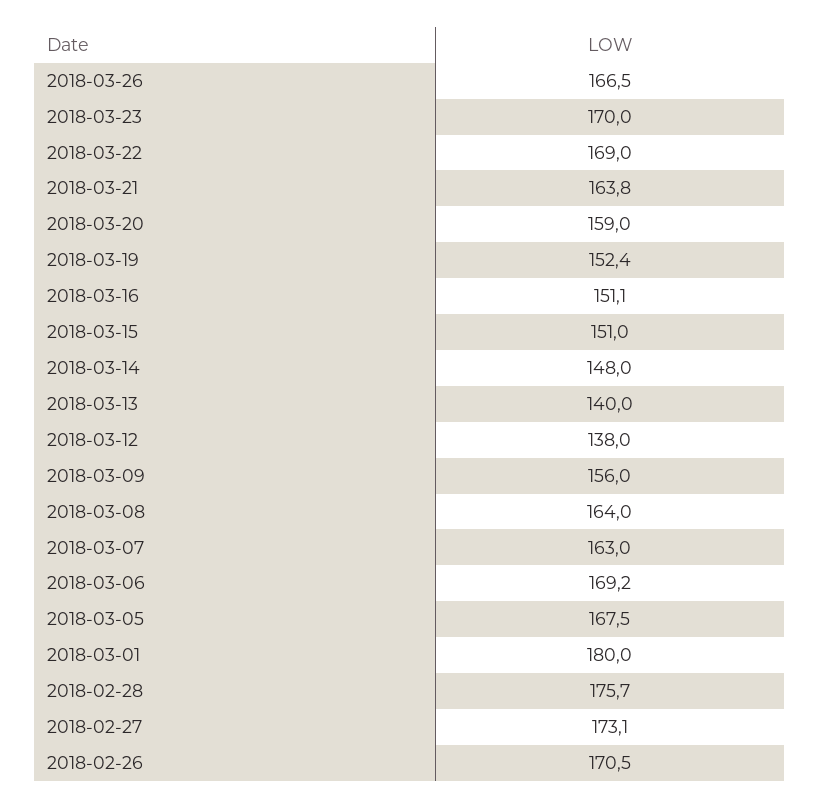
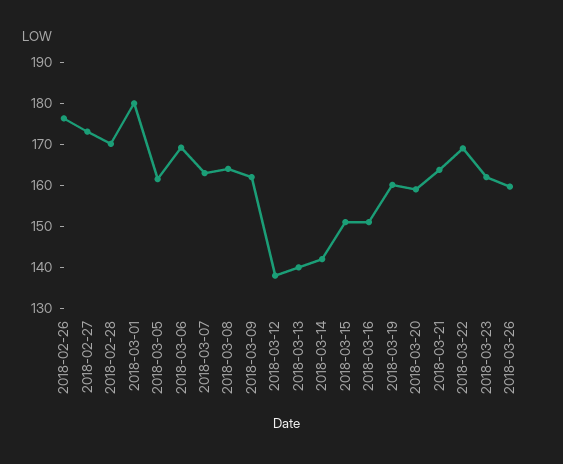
2018-03-26: 166.5 -> 160
2018-03-23: 170 -> 162
2018-03-19: 152.4 -> 160
2018-03-14: 148 -> 142
2018-03-09: 156 -> 162
2018-03-05: 167.5 -> 162
2018-02-28: 175.7 -> 170
2018-02-26: 170.5 -> 176

